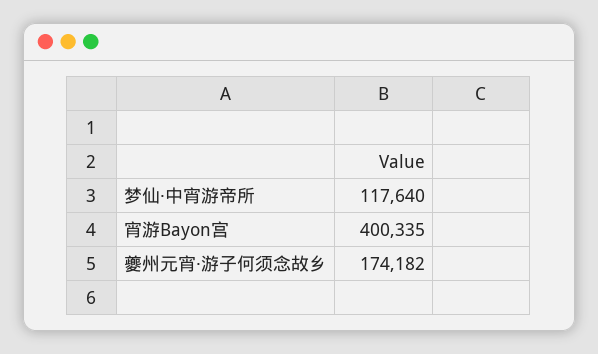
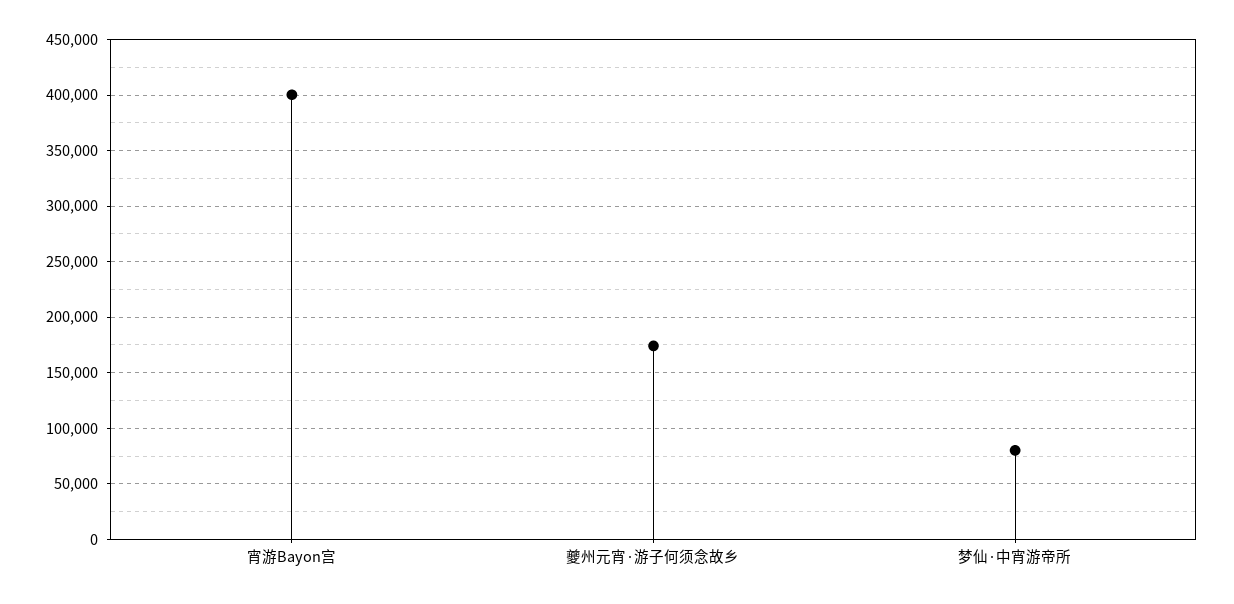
梦仙·中宵游帝所: 117640 -> 80000

